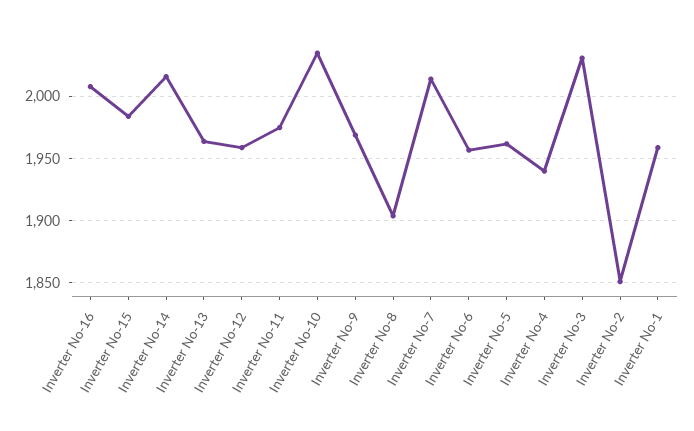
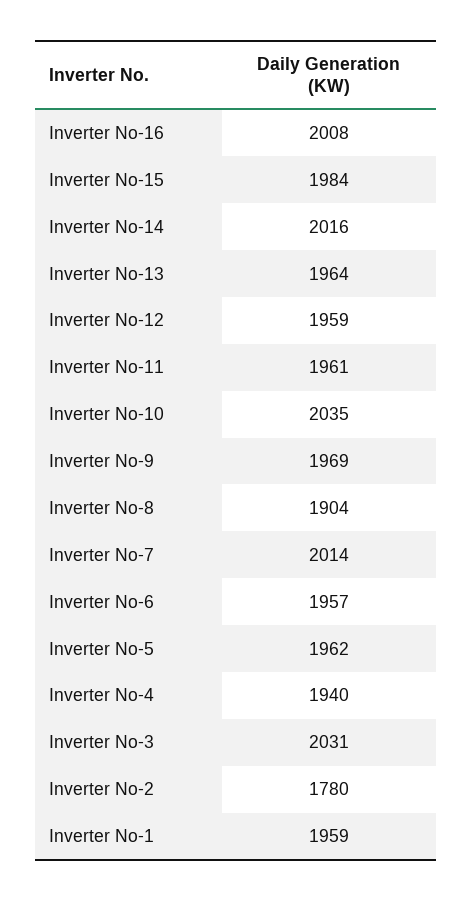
Inverter No-11: 1975 -> 1961
Inverter No-2: 1850 -> 1780

